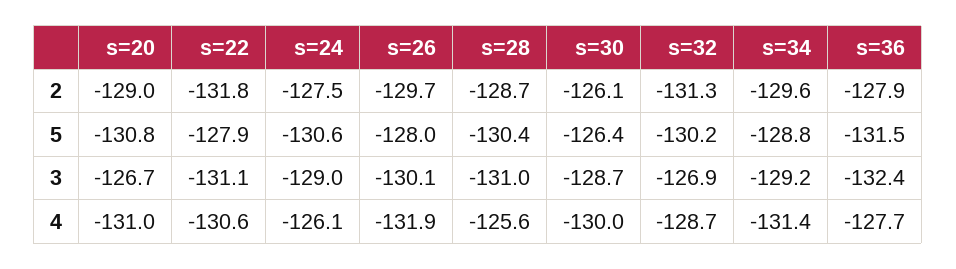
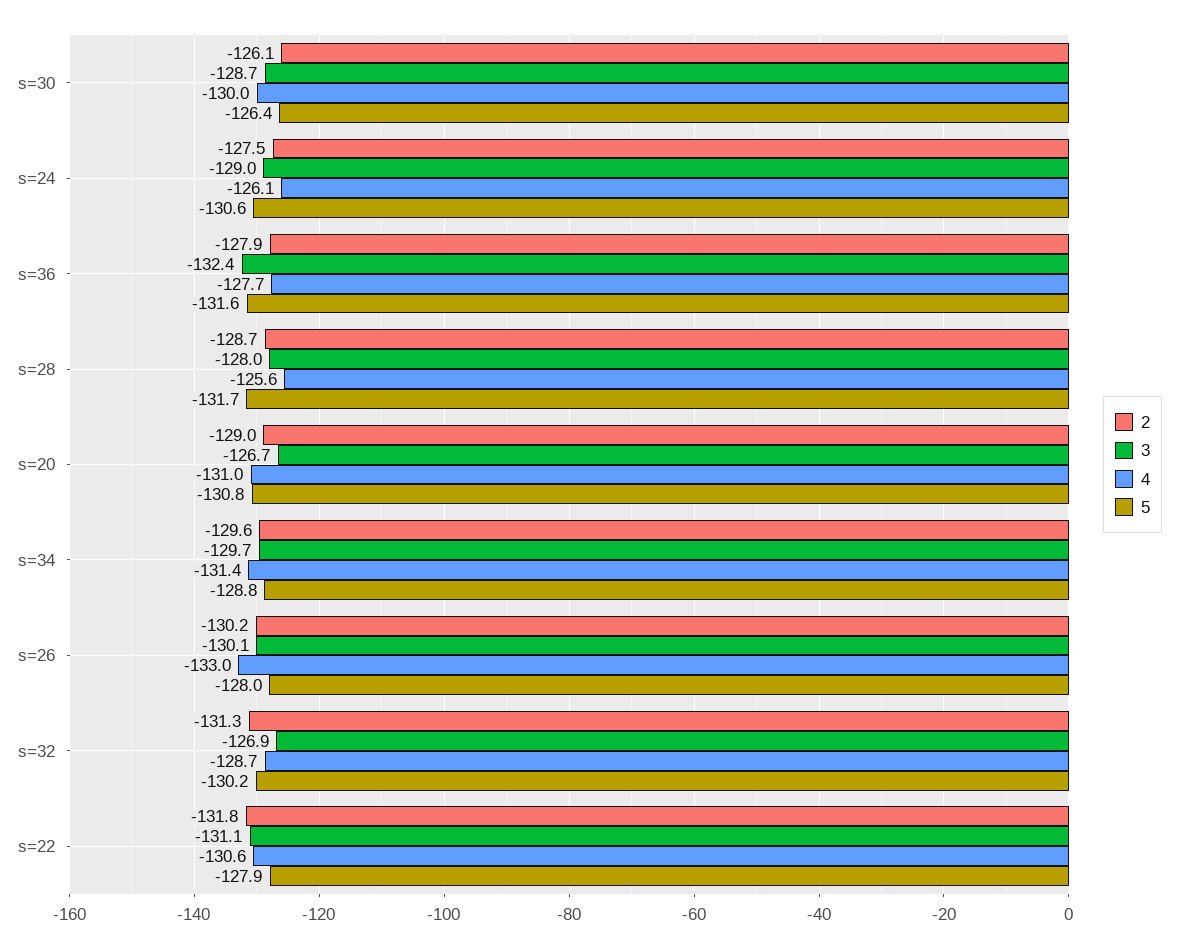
2, s=26: -129.7 -> -130.2
5, s=28: -130.4 -> -131.7
5, s=36: -131.5 -> -131.6
3, s=28: -131 -> -128
3, s=34: -129.2 -> -129.7
4, s=26: -131.9 -> -133

